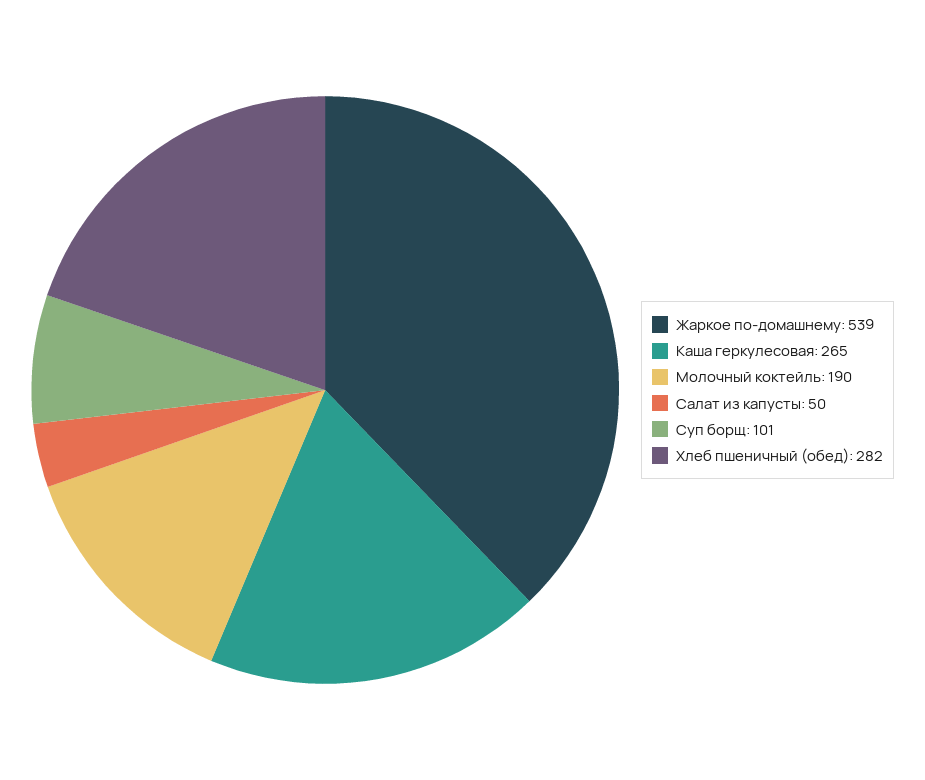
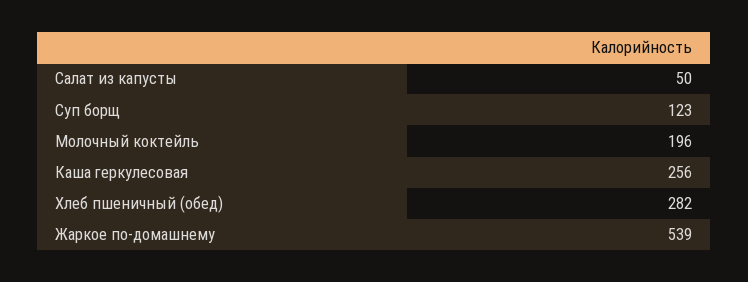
Каша геркулесовая: 265 -> 256
Молочный коктейль: 190 -> 196
Суп борщ: 101 -> 123

